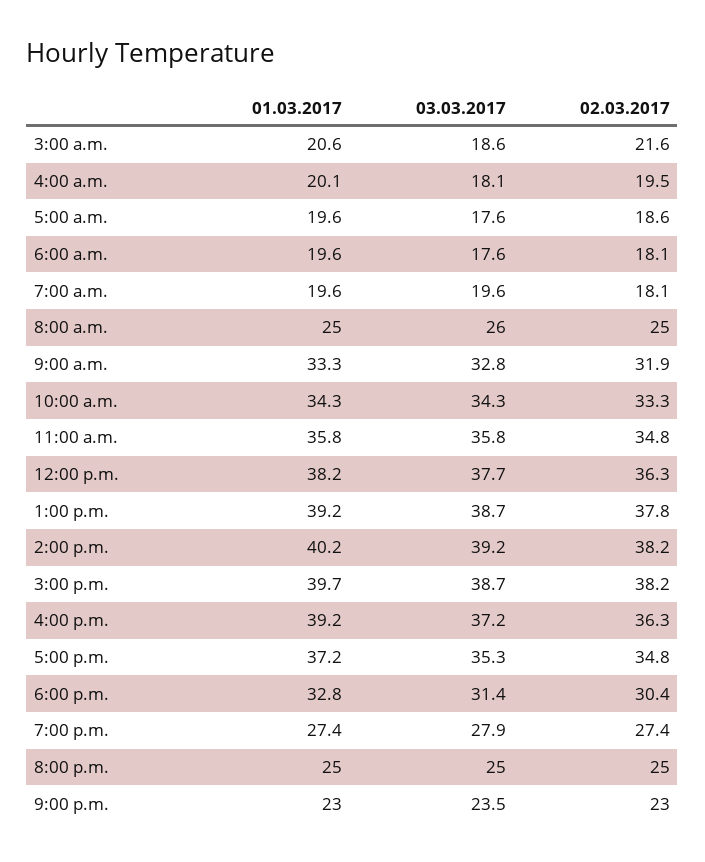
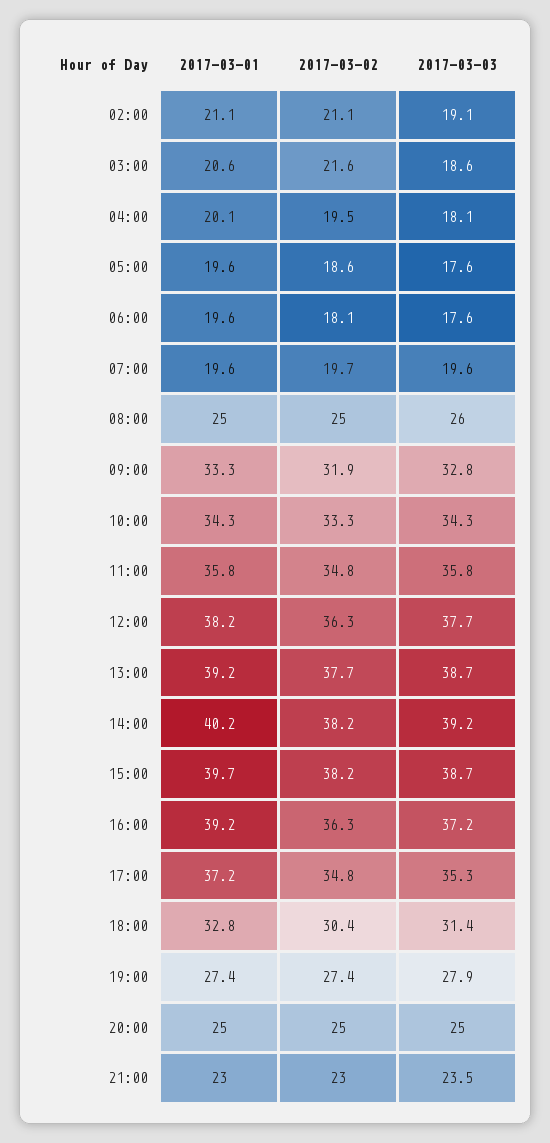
02.03.2017, 7:00 a.m.: 18.1 -> 19.7
02.03.2017, 1:00 p.m.: 37.8 -> 37.7
01.03.2017, 02:00: none -> 21.1
02.03.2017, 02:00: none -> 21.1
03.03.2017, 02:00: none -> 19.1

